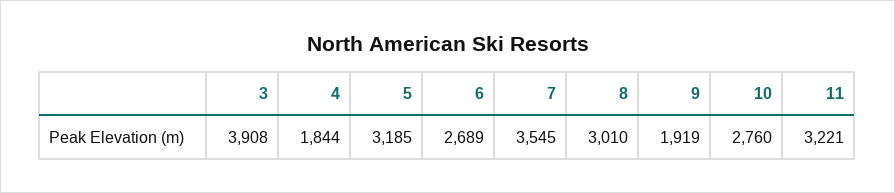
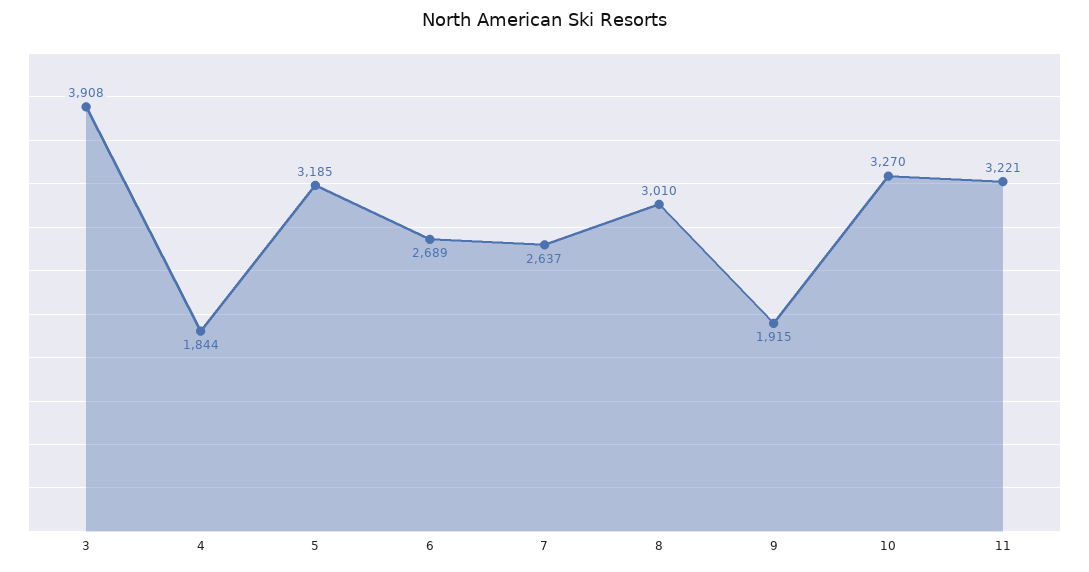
7: 3545 -> 2637
9: 1919 -> 1915
10: 2760 -> 3270

